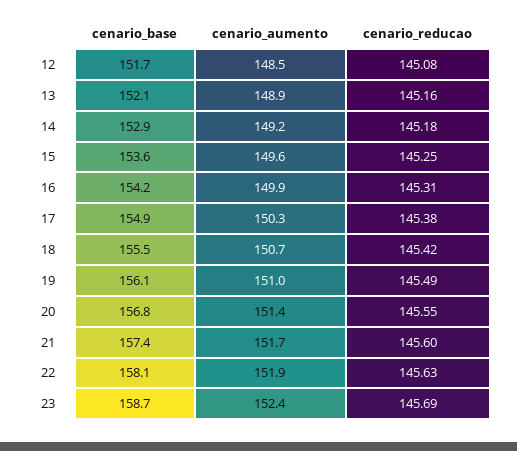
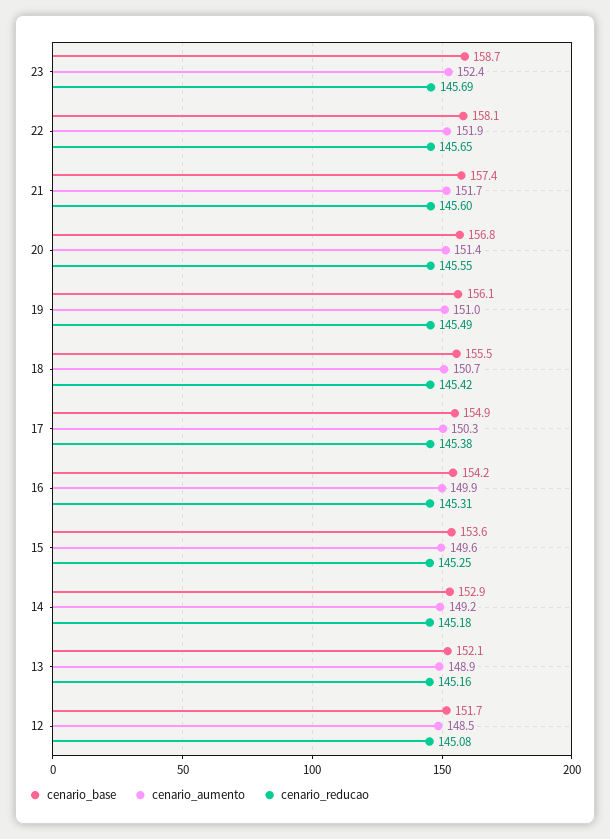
cenario_reducao, 22: 145.63 -> 145.65

